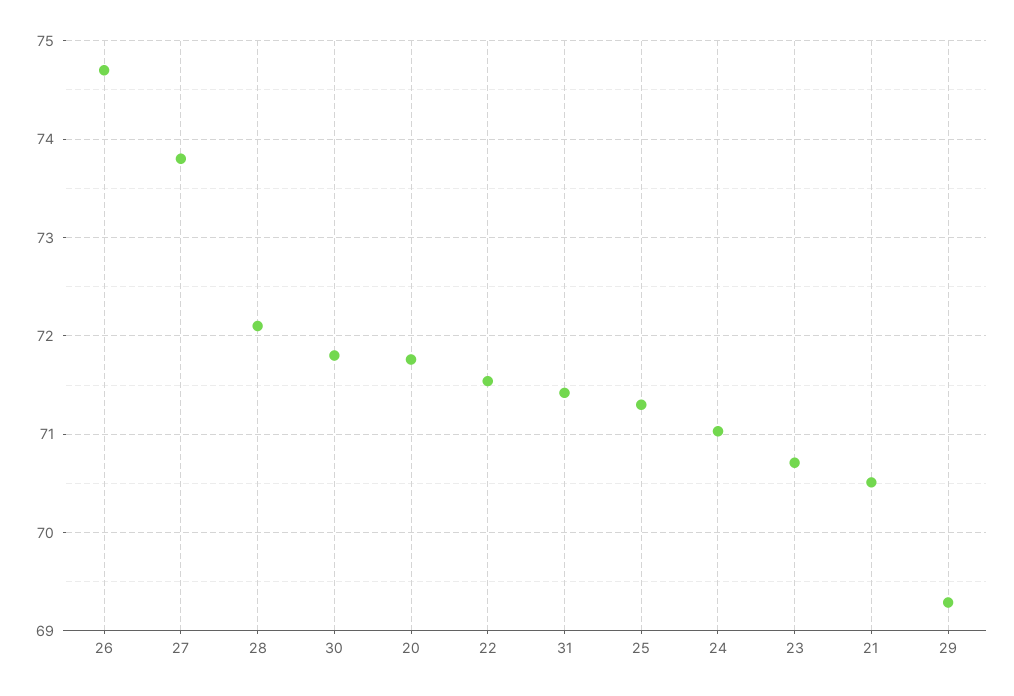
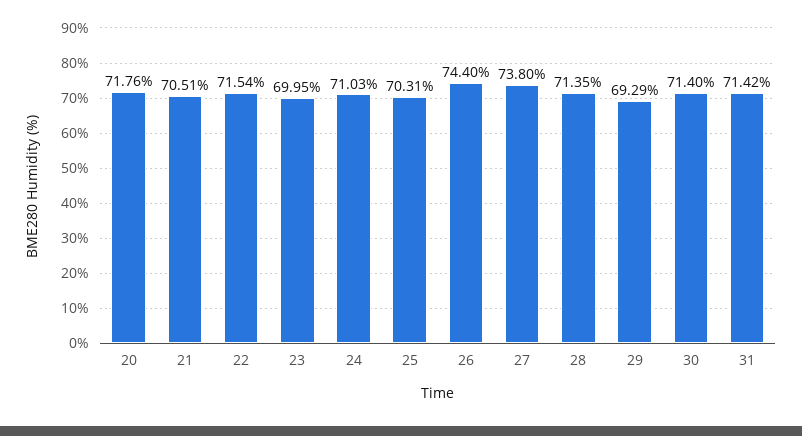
26: 74.7 -> 74.4
28: 72.1 -> 71.35
30: 71.8 -> 71.4
25: 71.3 -> 70.31
23: 70.7 -> 69.95

